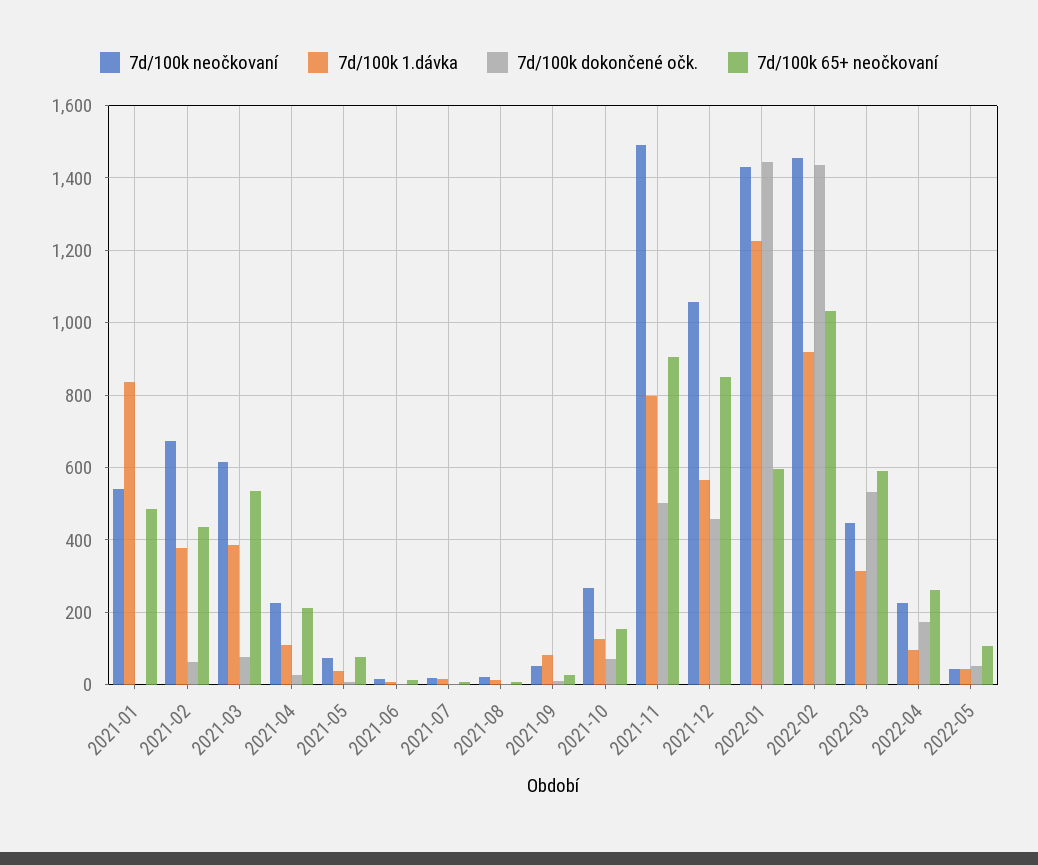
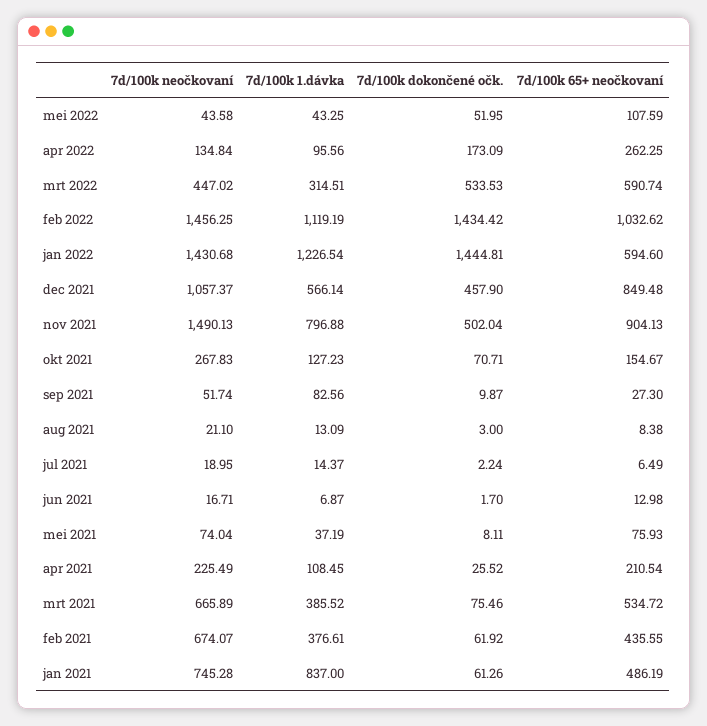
7d/100k neočkovaní, 2021-01: 540 -> 745.28
7d/100k dokončené očk., 2021-01: 0 -> 61.26
7d/100k neočkovaní, 2021-03: 620 -> 665.89
7d/100k 1.dávka, 2022-02: 920 -> 1119.19
7d/100k neočkovaní, 2022-04: 220 -> 134.84

